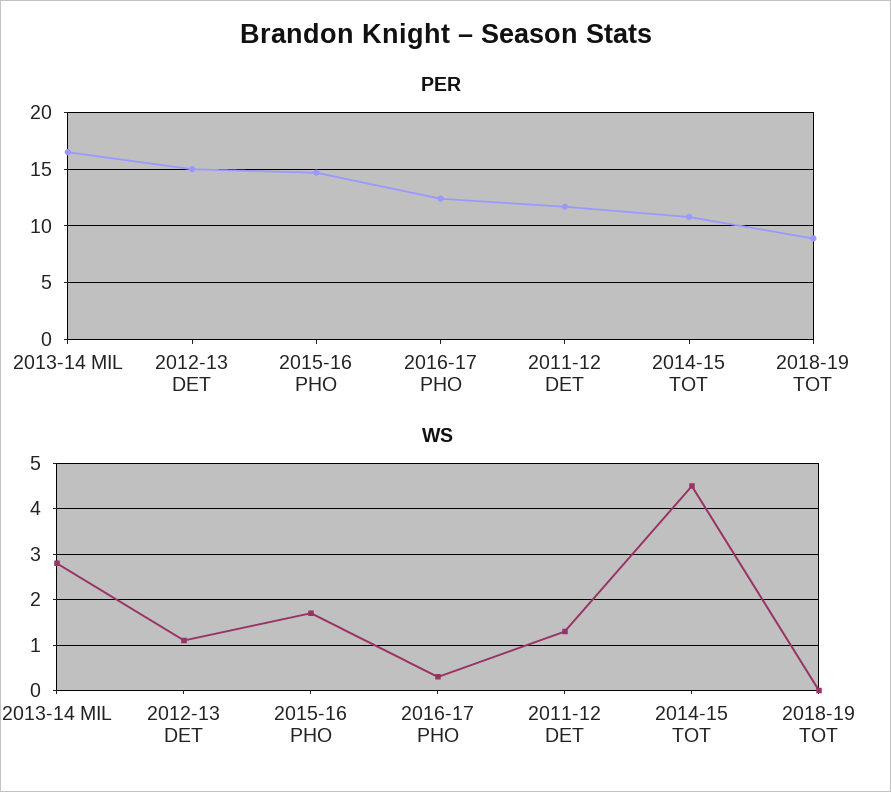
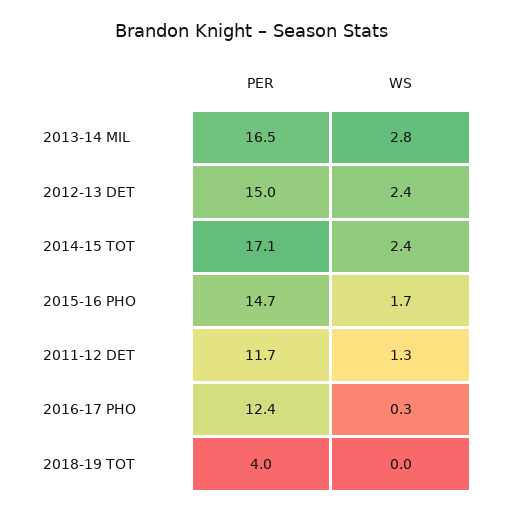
PER, 2014-15 TOT: 11 -> 17.1
PER, 2018-19 TOT: 9 -> 4
WS, 2012-13 DET: 1 -> 2.4
WS, 2014-15 TOT: 4.5 -> 2.4

